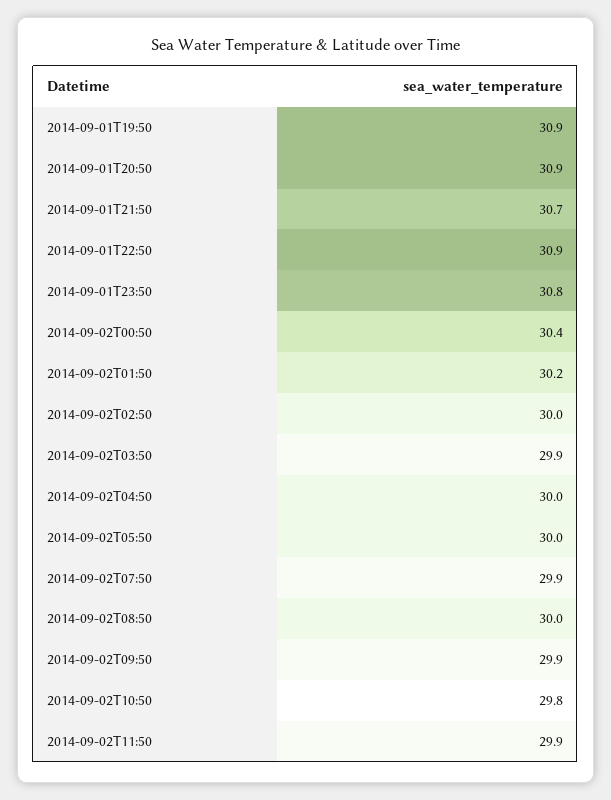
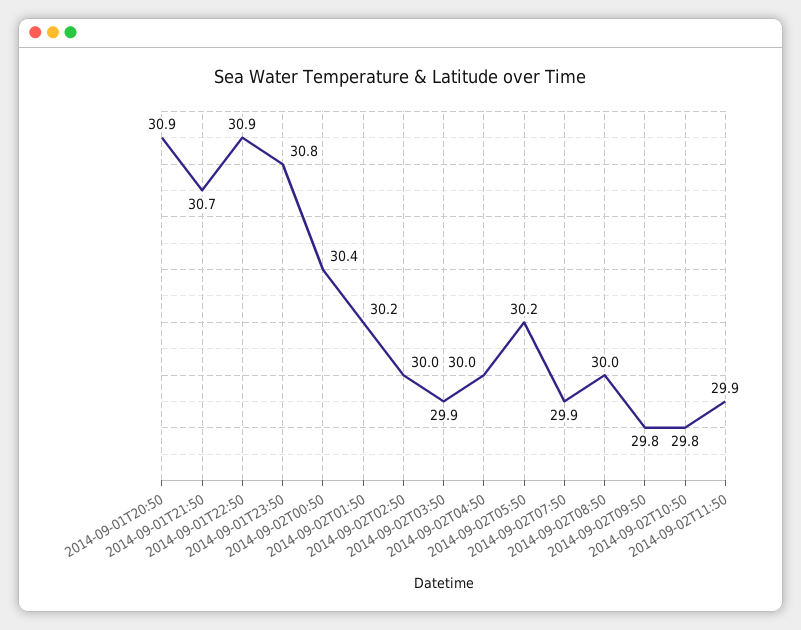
2014-09-01T19:50: 30.9 -> none
2014-09-02T05:50: 30 -> 30.2
2014-09-02T09:50: 29.9 -> 29.8

